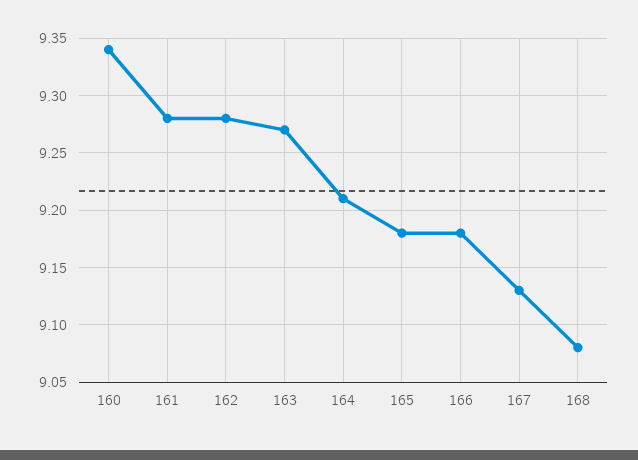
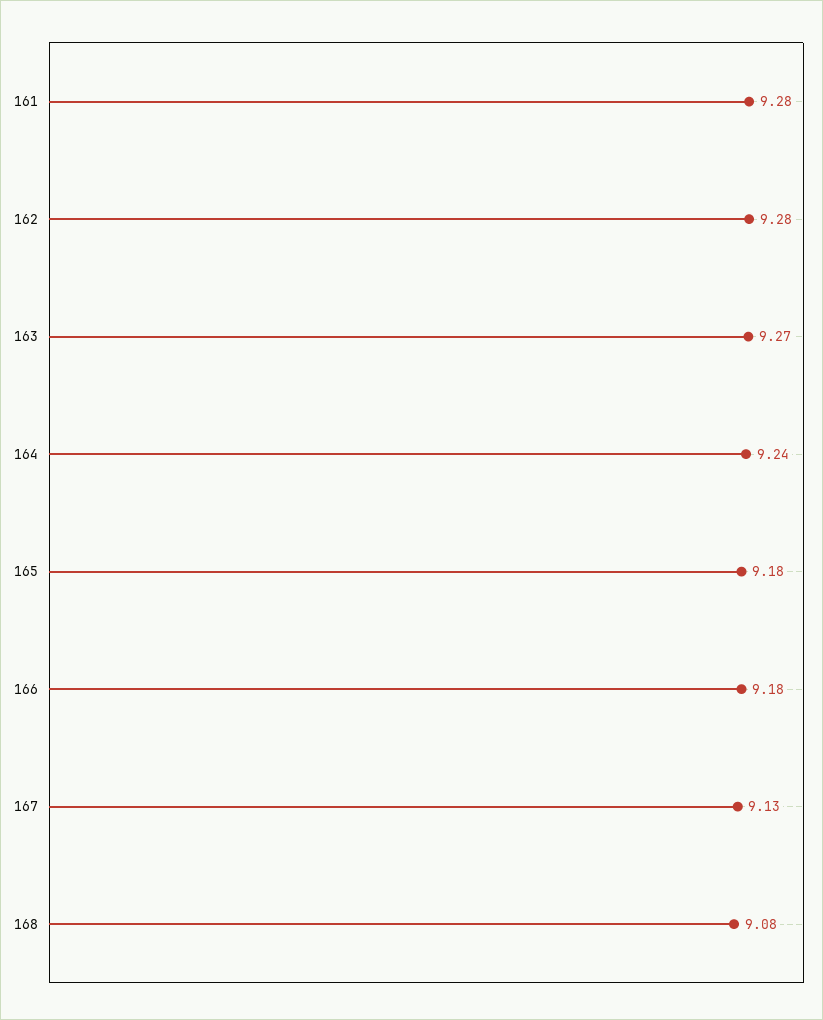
160: 9.34 -> none
164: 9.21 -> 9.24

